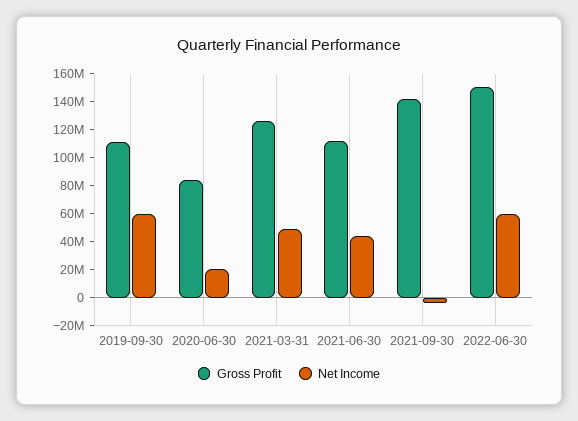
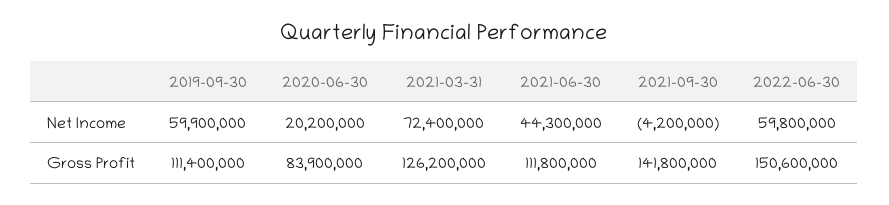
Net Income, 2021-03-31: 50000000 -> 72400000

